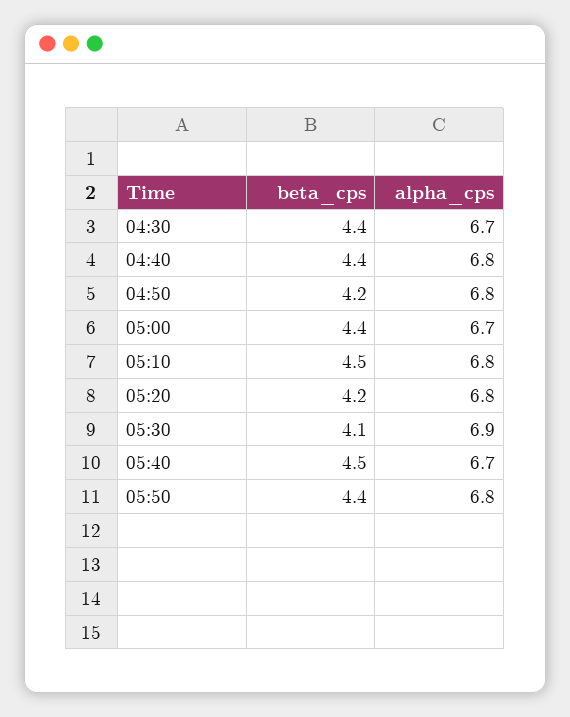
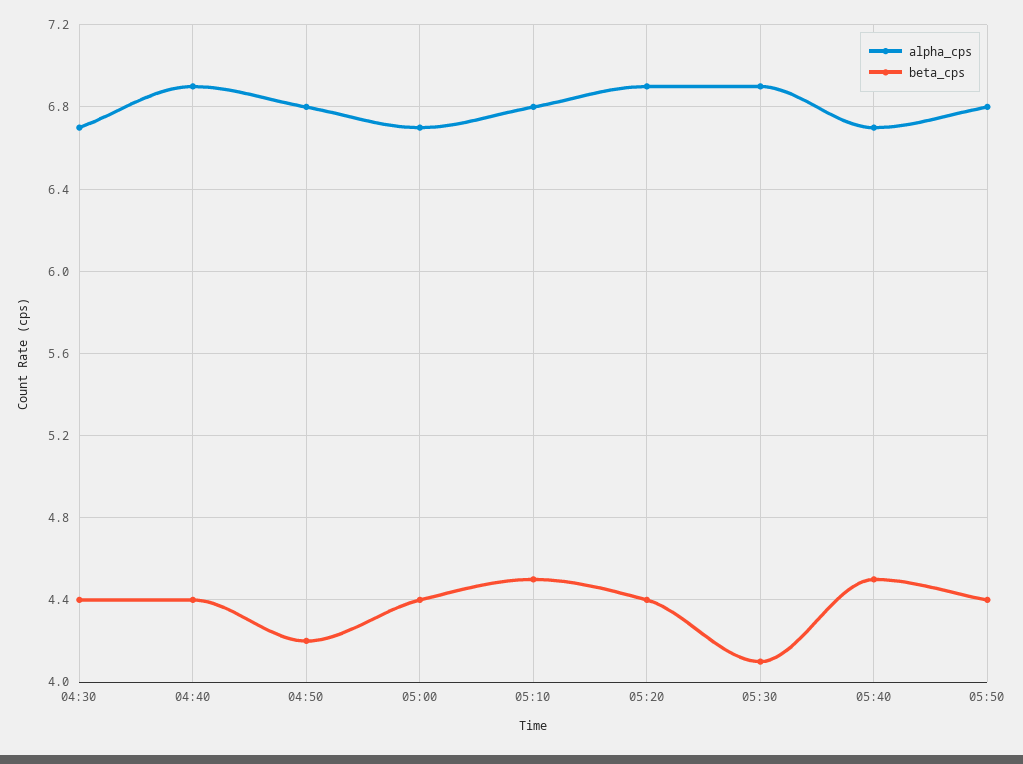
alpha_cps, 04:40: 6.8 -> 6.9
beta_cps, 05:20: 4.2 -> 4.4
alpha_cps, 05:20: 6.8 -> 6.9

